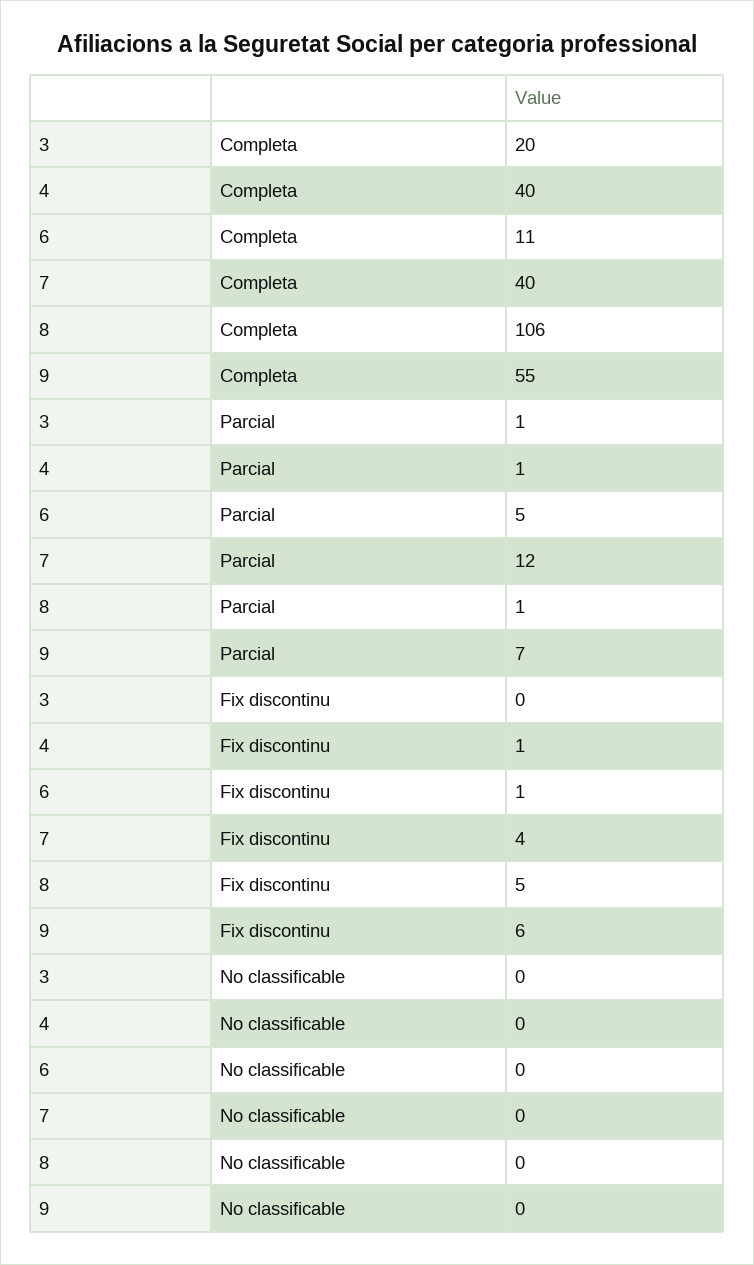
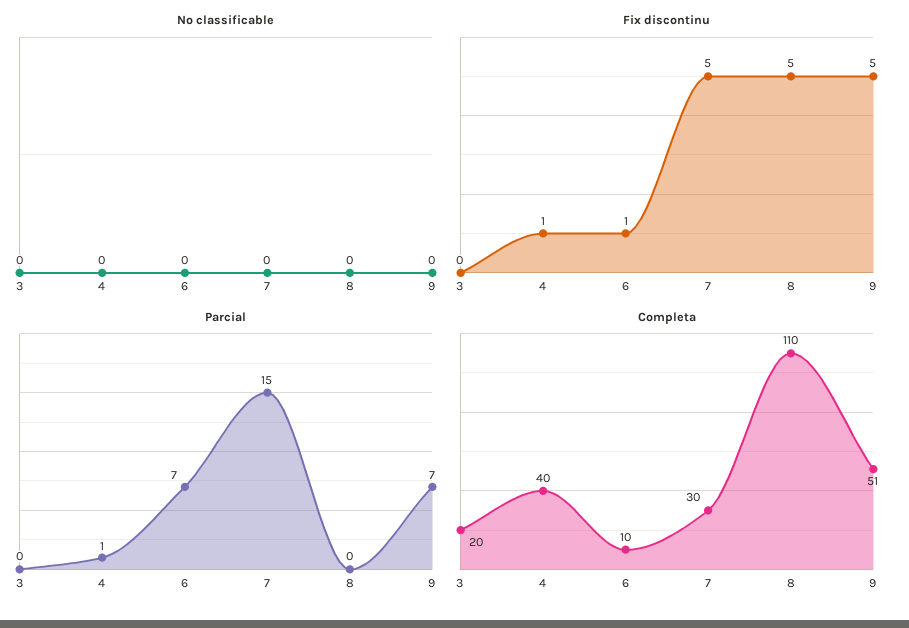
Completa, 6: 11 -> 10
Completa, 7: 40 -> 30
Completa, 8: 106 -> 110
Completa, 9: 55 -> 51
Parcial, 3: 1 -> 0
Parcial, 6: 5 -> 7
Parcial, 7: 12 -> 15
Parcial, 8: 1 -> 0
Fix discontinu, 7: 4 -> 5
Fix discontinu, 9: 6 -> 5

